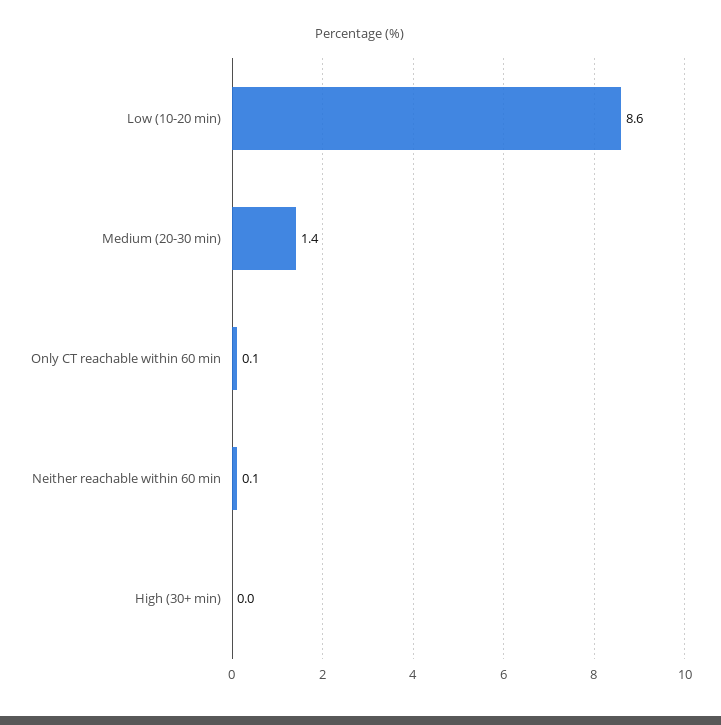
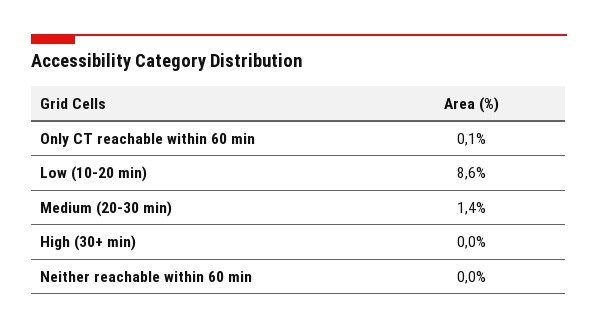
Neither reachable within 60 min: 0.1 -> 0

